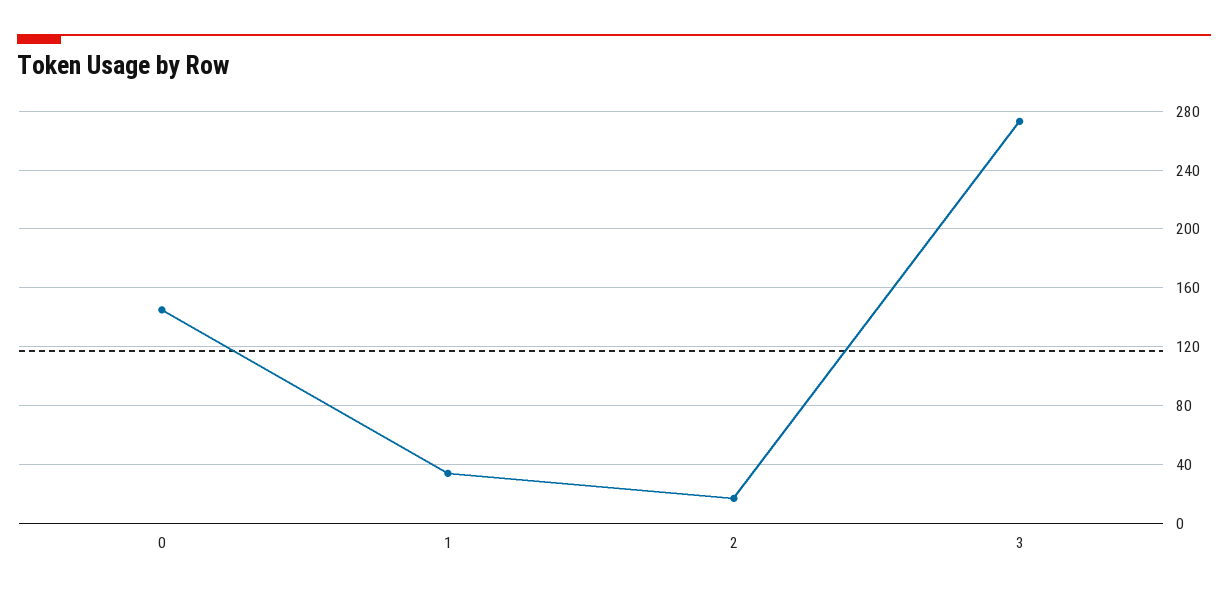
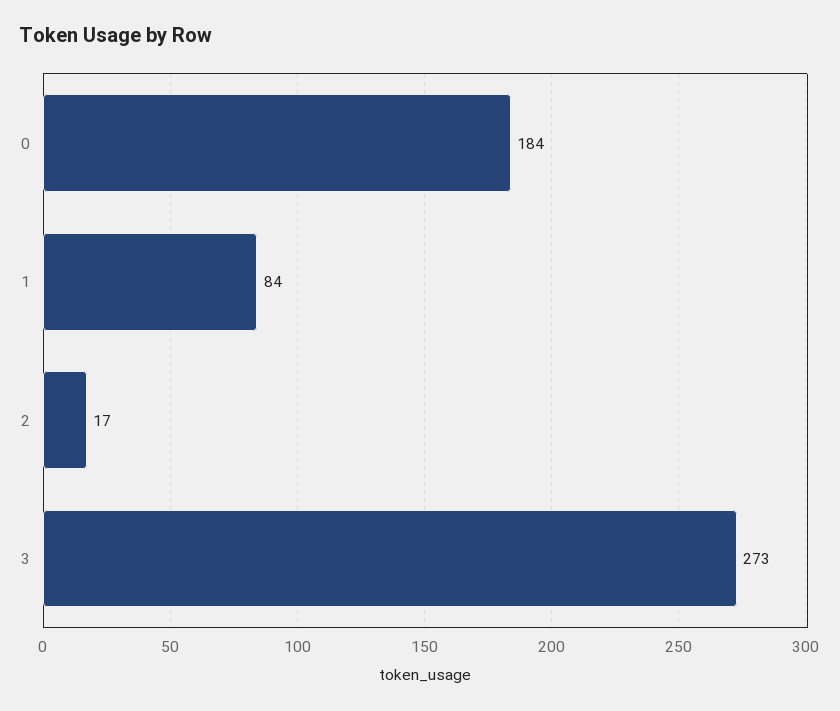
0: 145 -> 184
1: 35 -> 84

